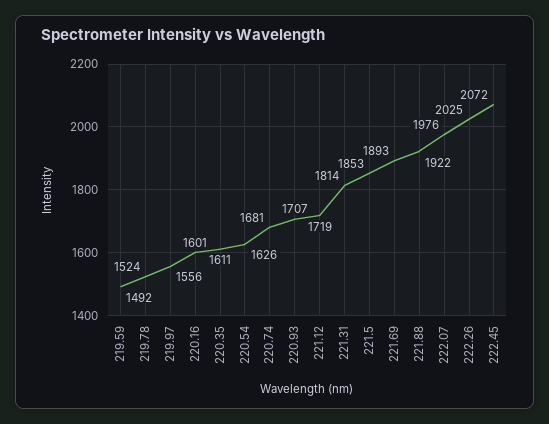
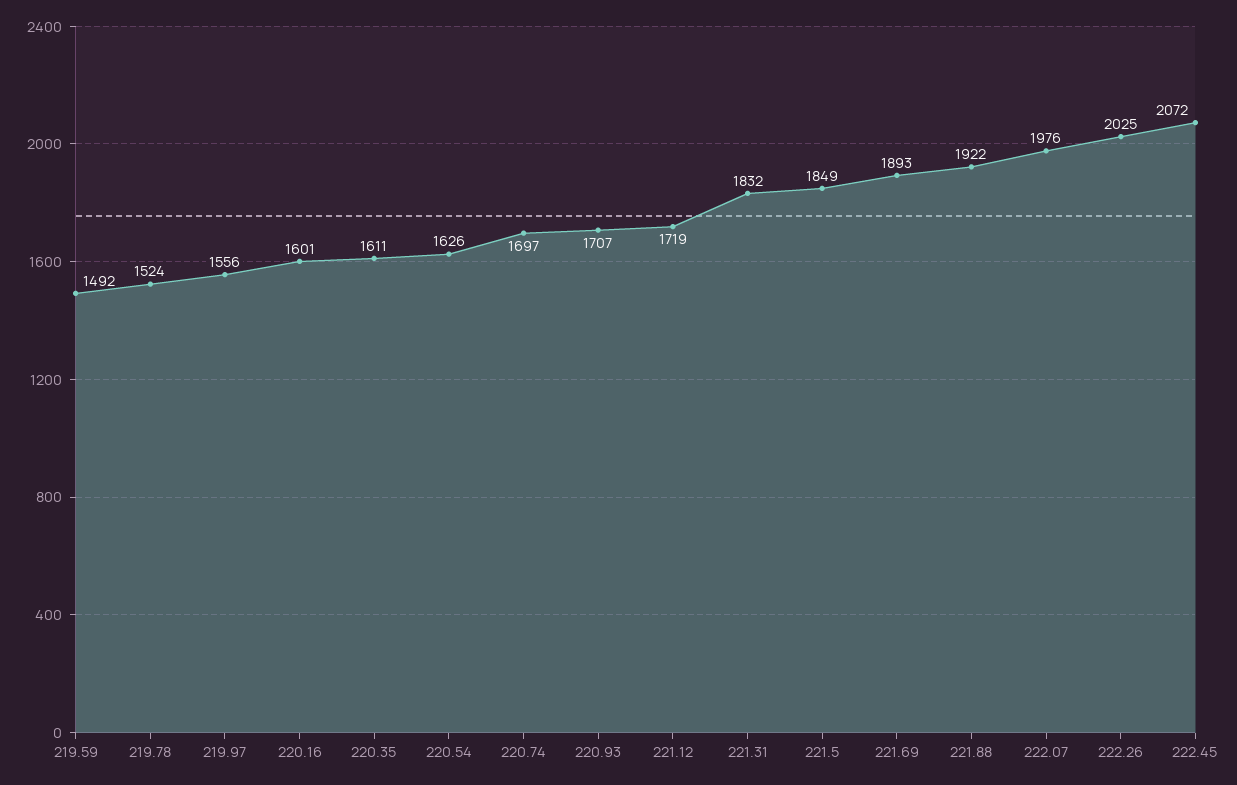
220.74: 1681 -> 1697
221.31: 1814 -> 1832
221.5: 1853 -> 1849

